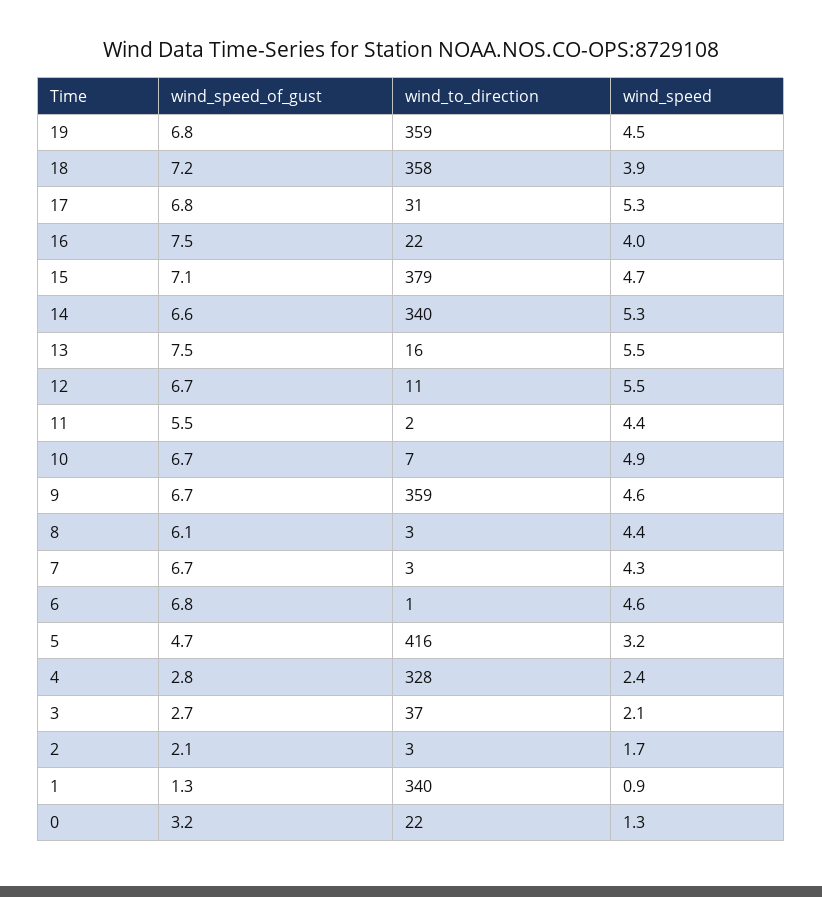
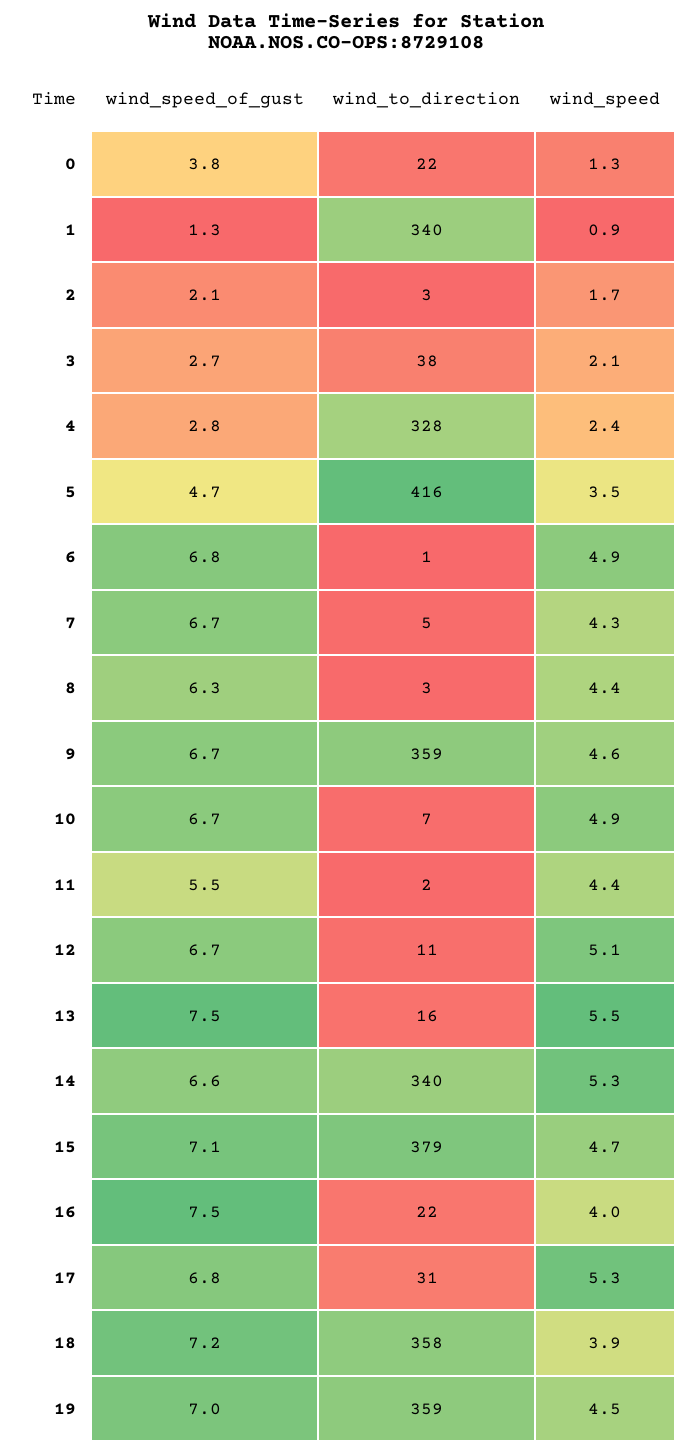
wind_speed_of_gust, 19: 6.8 -> 7
wind_speed, 12: 5.5 -> 5.1
wind_speed_of_gust, 8: 6.1 -> 6.3
wind_to_direction, 7: 3 -> 5
wind_speed, 6: 4.6 -> 4.9
wind_speed, 5: 3.2 -> 3.5
wind_to_direction, 3: 37 -> 38
wind_speed_of_gust, 0: 3.2 -> 3.8

